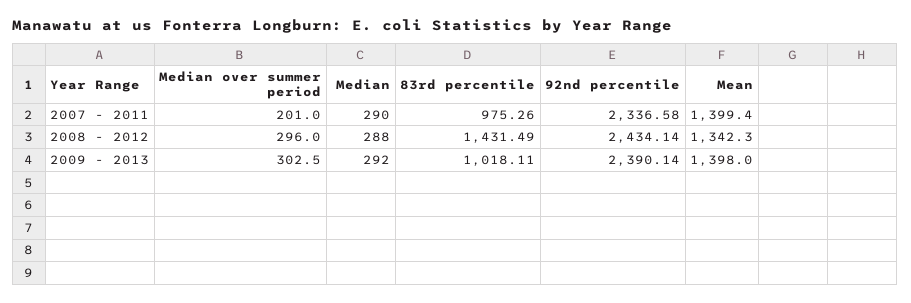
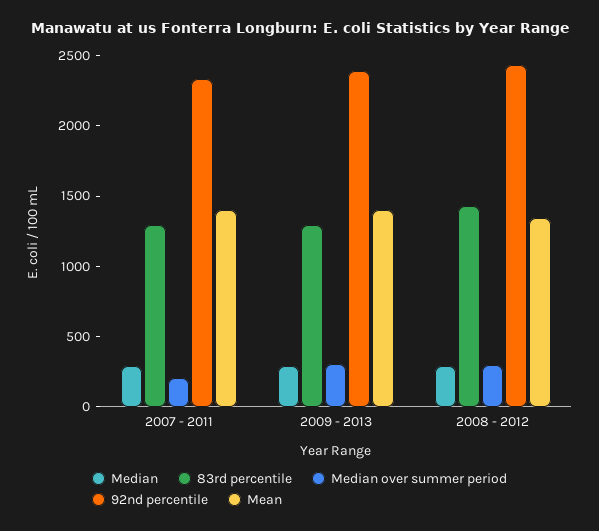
83rd percentile, 2007 - 2011: 975.26 -> 1300
83rd percentile, 2009 - 2013: 1018.11 -> 1300

